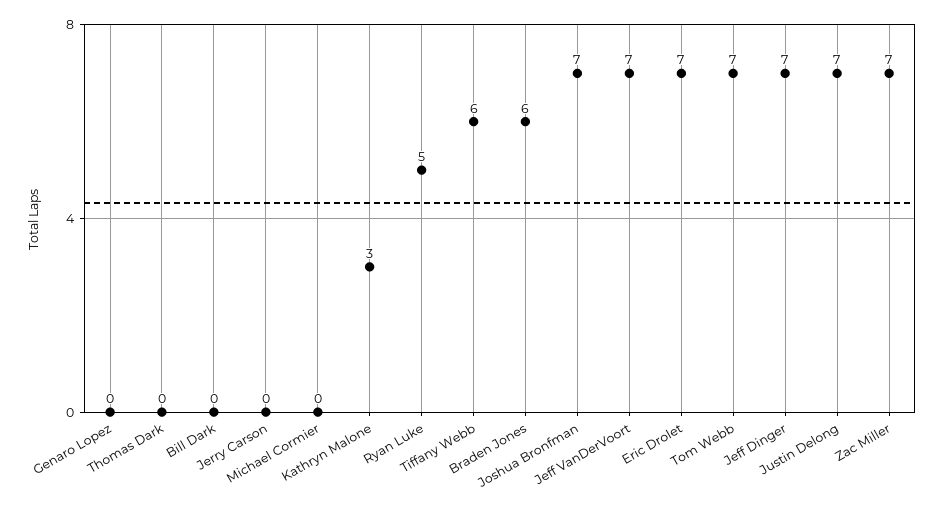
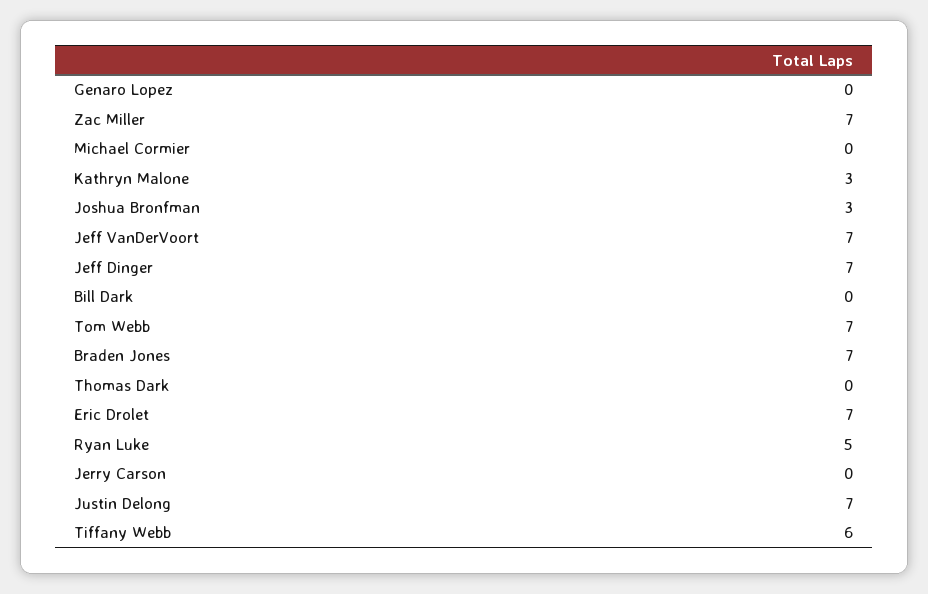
Braden Jones: 6 -> 7
Joshua Bronfman: 7 -> 3

